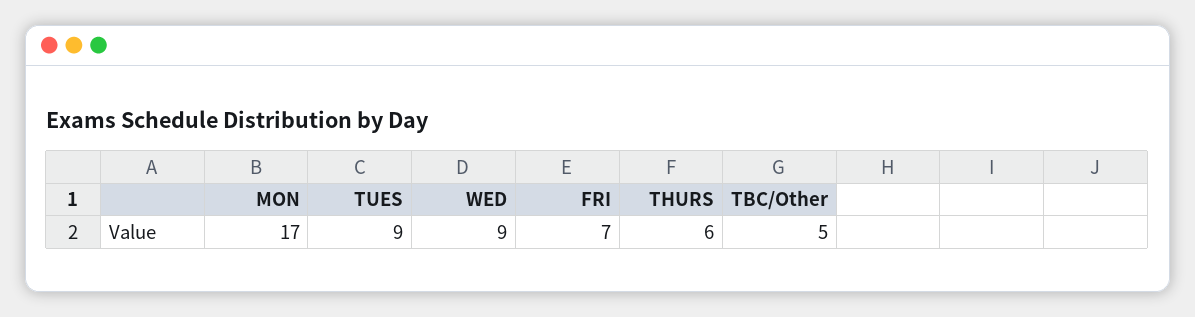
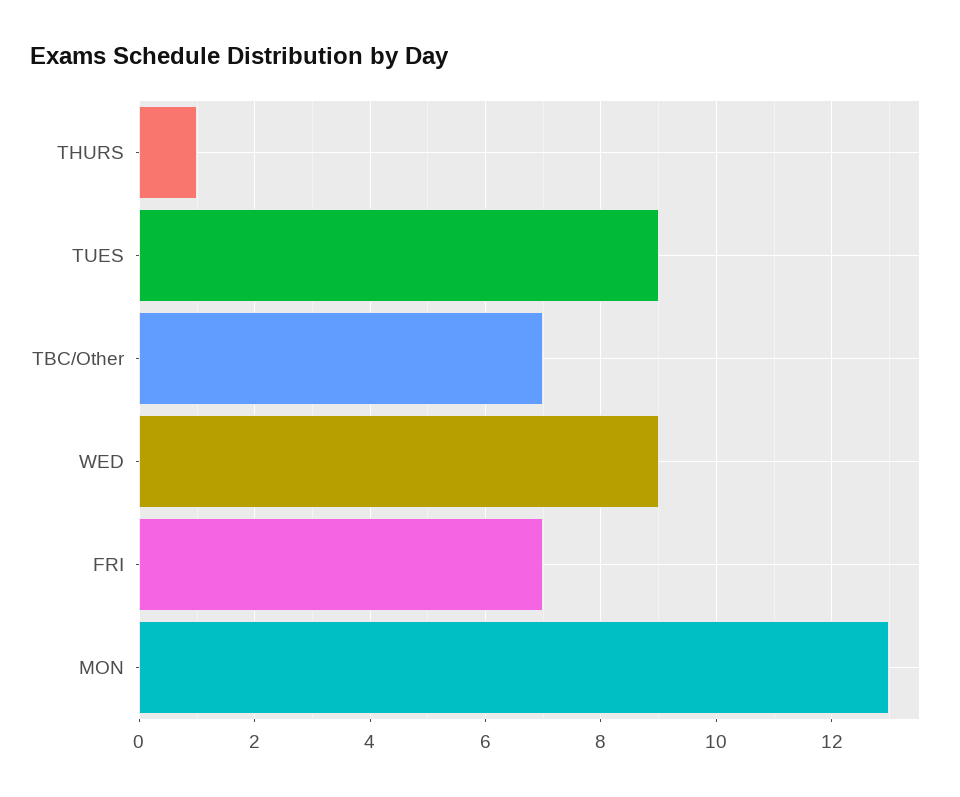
MON: 17 -> 13
THURS: 6 -> 1
TBC/Other: 5 -> 7

